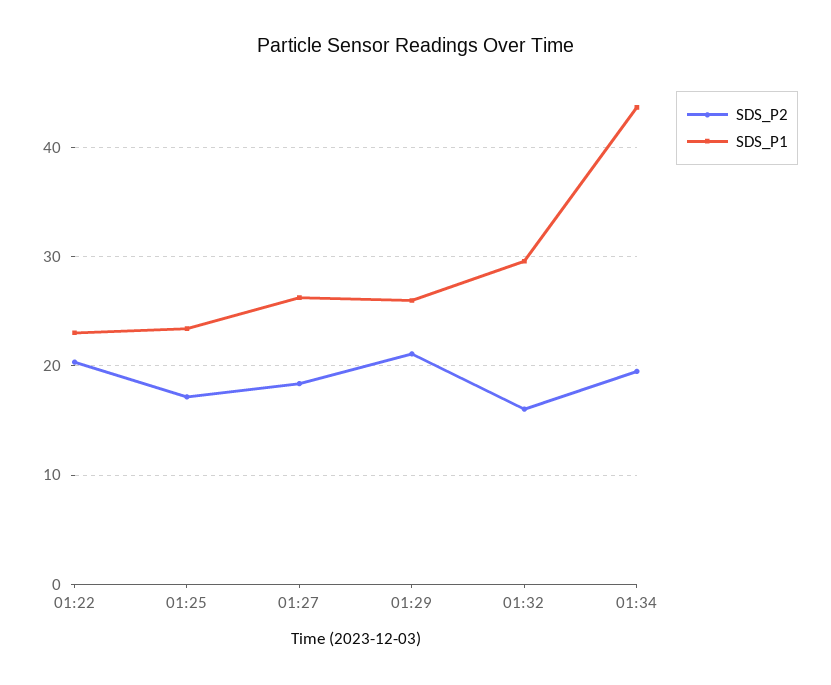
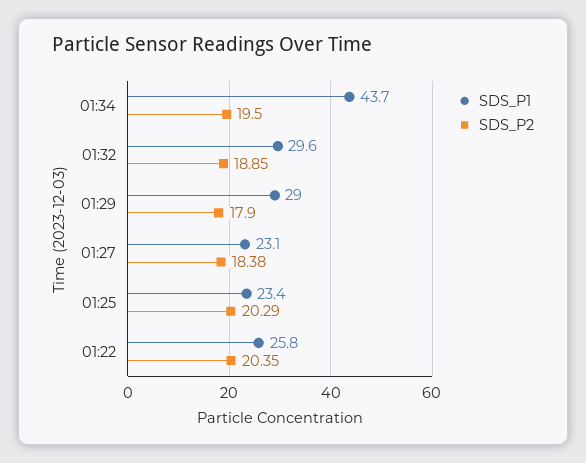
SDS_P1, 01:22: 23 -> 25.8
SDS_P2, 01:25: 17 -> 20.29
SDS_P1, 01:27: 26 -> 23.1
SDS_P2, 01:29: 21 -> 17.9
SDS_P1, 01:29: 26 -> 29
SDS_P2, 01:32: 16 -> 18.85

